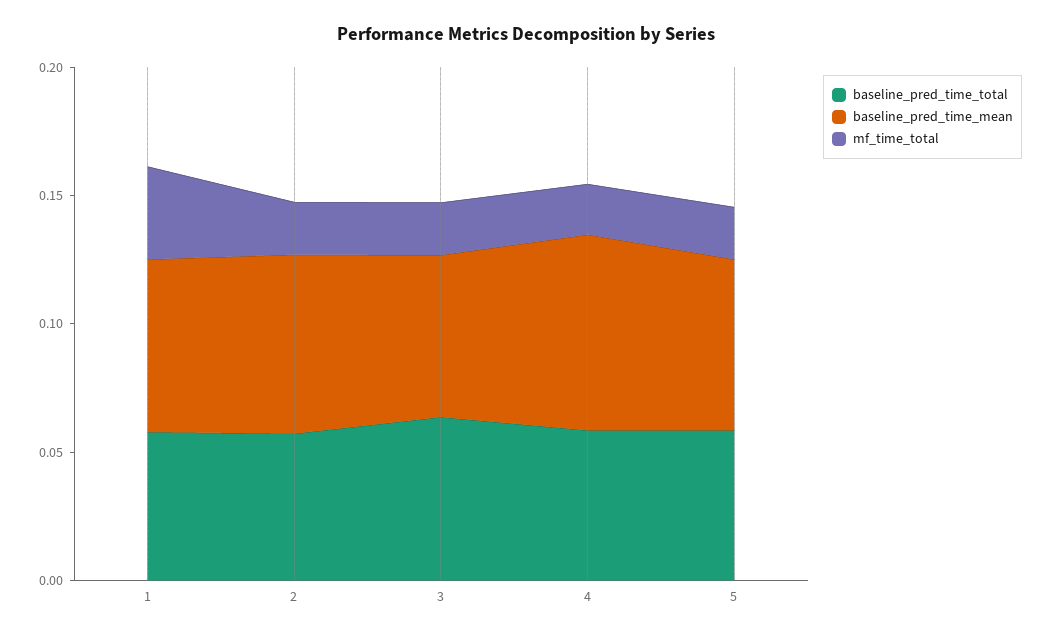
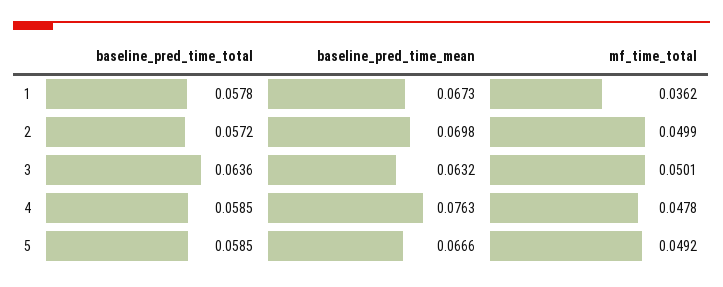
mf_time_total, 2: 0.02 -> 0.0499
mf_time_total, 3: 0.02 -> 0.0501
mf_time_total, 4: 0.02 -> 0.0478
mf_time_total, 5: 0.02 -> 0.0492

